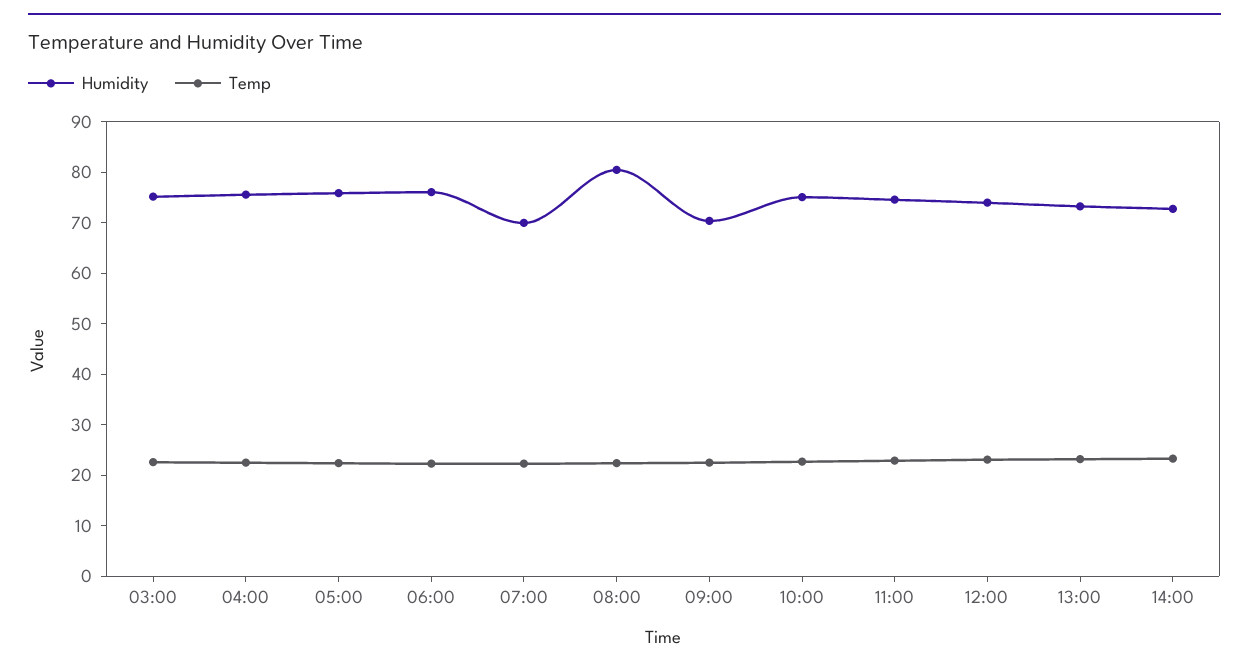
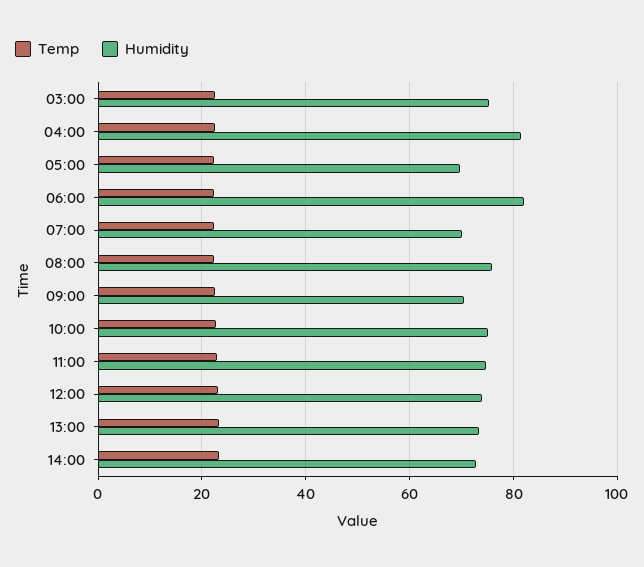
Humidity, 04:00: 76 -> 82
Humidity, 05:00: 76 -> 70
Humidity, 06:00: 76 -> 82
Humidity, 08:00: 80 -> 76

